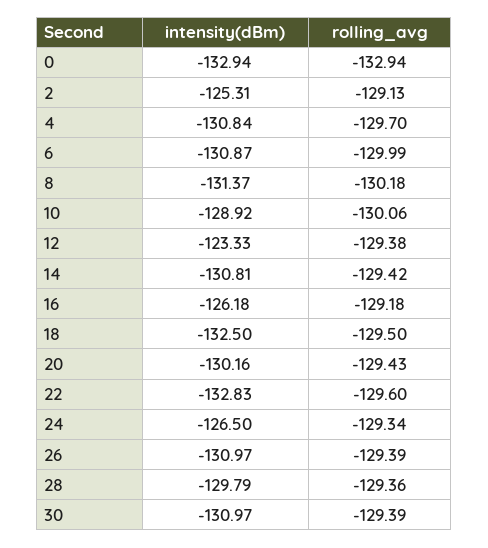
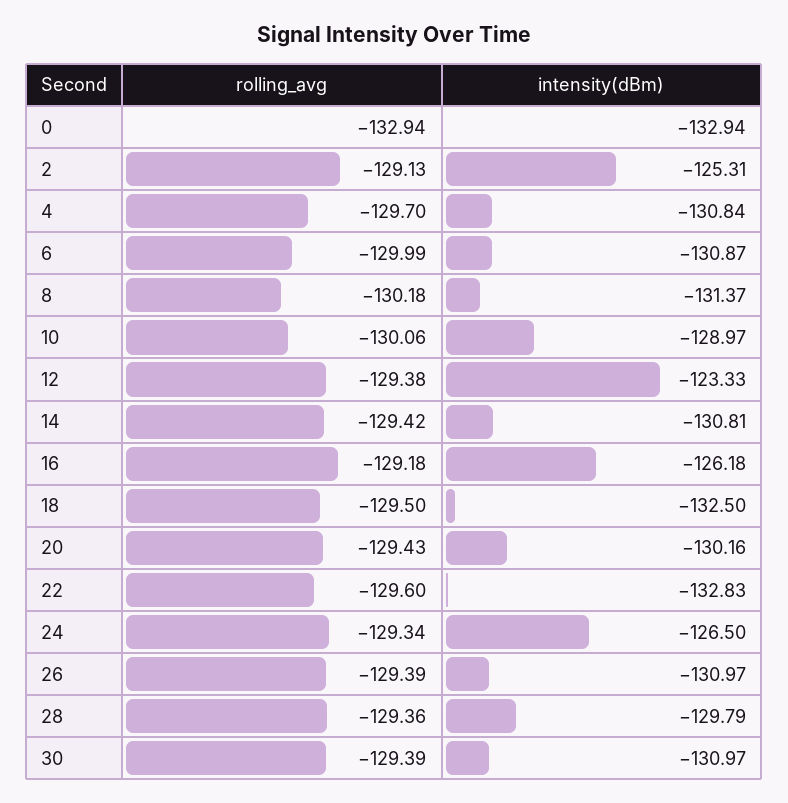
intensity(dBm), 10: -128.92 -> -128.97

